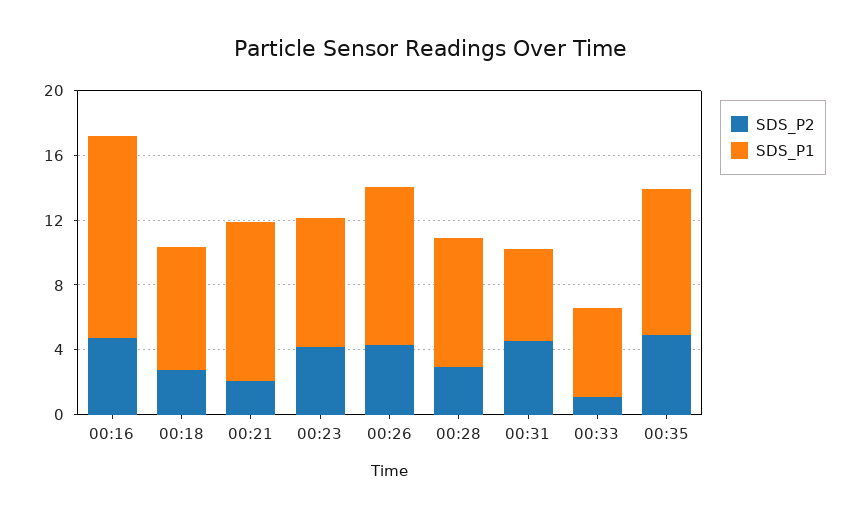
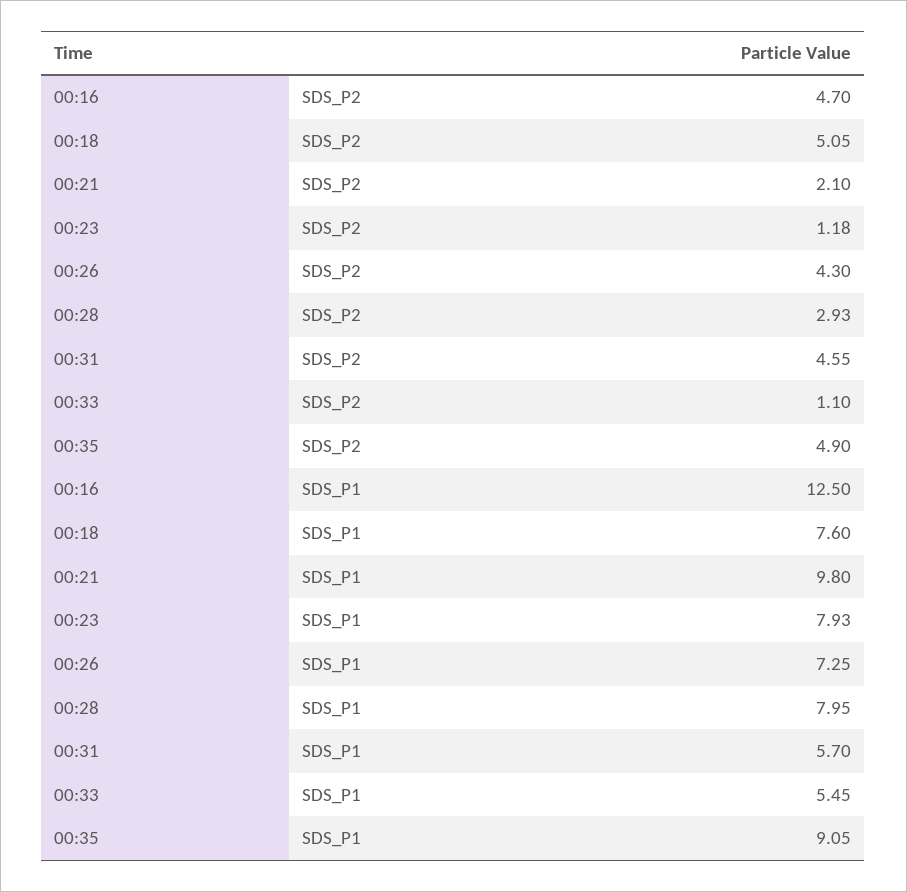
SDS_P2, 00:18: 3 -> 5.05
SDS_P2, 00:23: 4 -> 1.18
SDS_P1, 00:26: 10 -> 7.25

